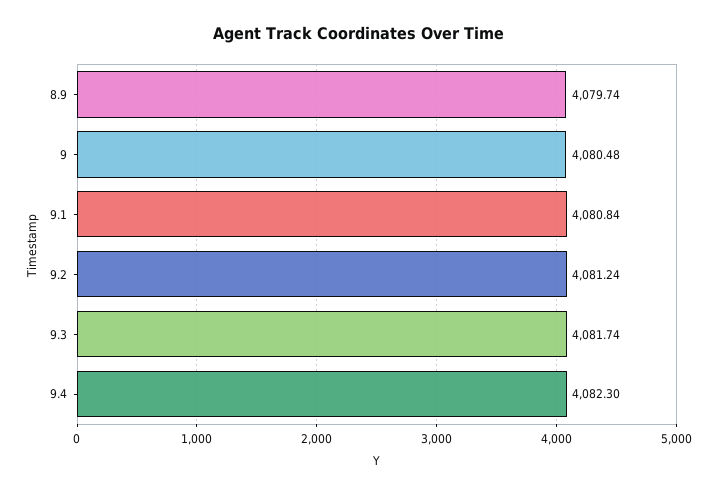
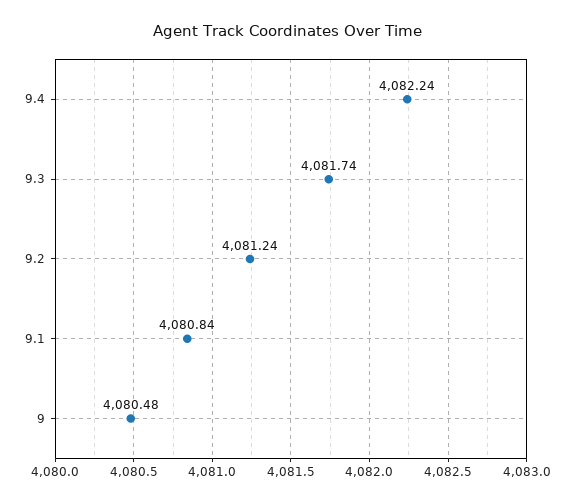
8.9: 4079.74 -> none
9.4: 4082.3 -> 4082.24

